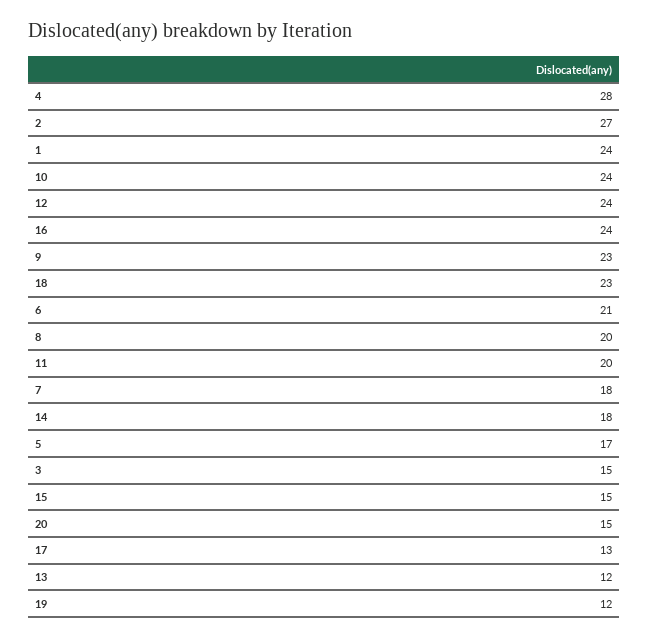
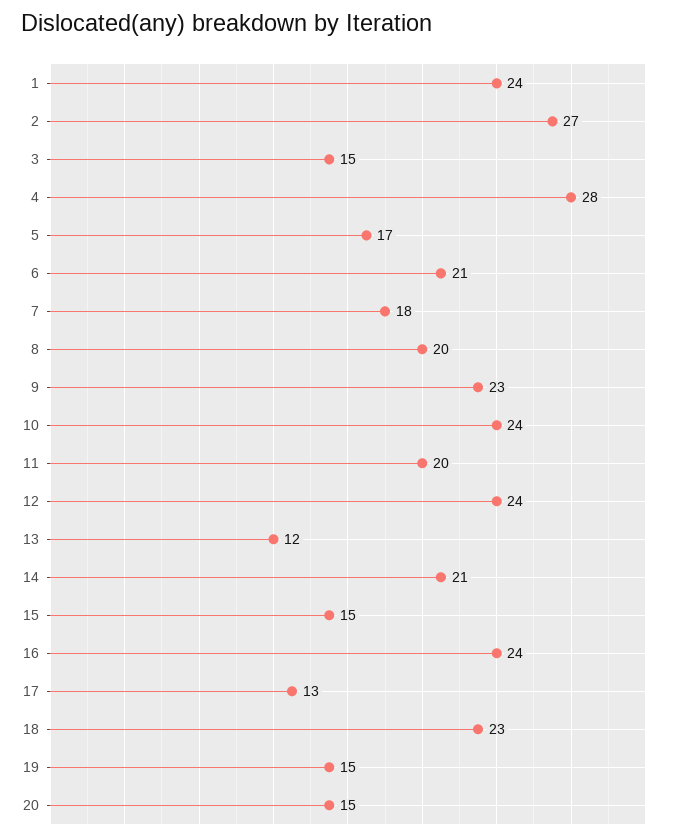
14: 18 -> 21
19: 12 -> 15

